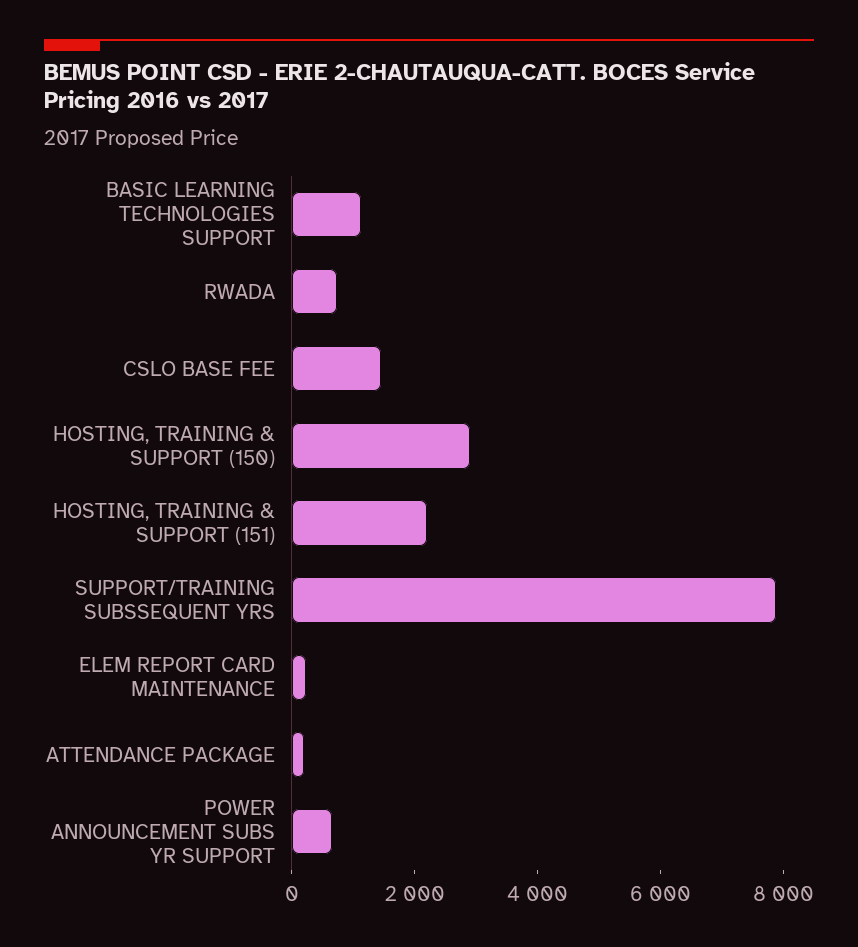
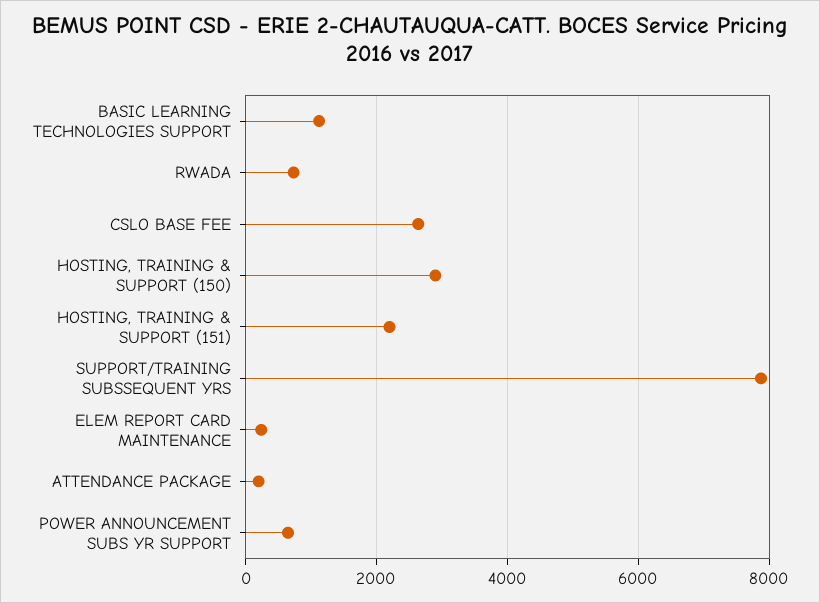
CSLO BASE FEE: 1500 -> 2600

